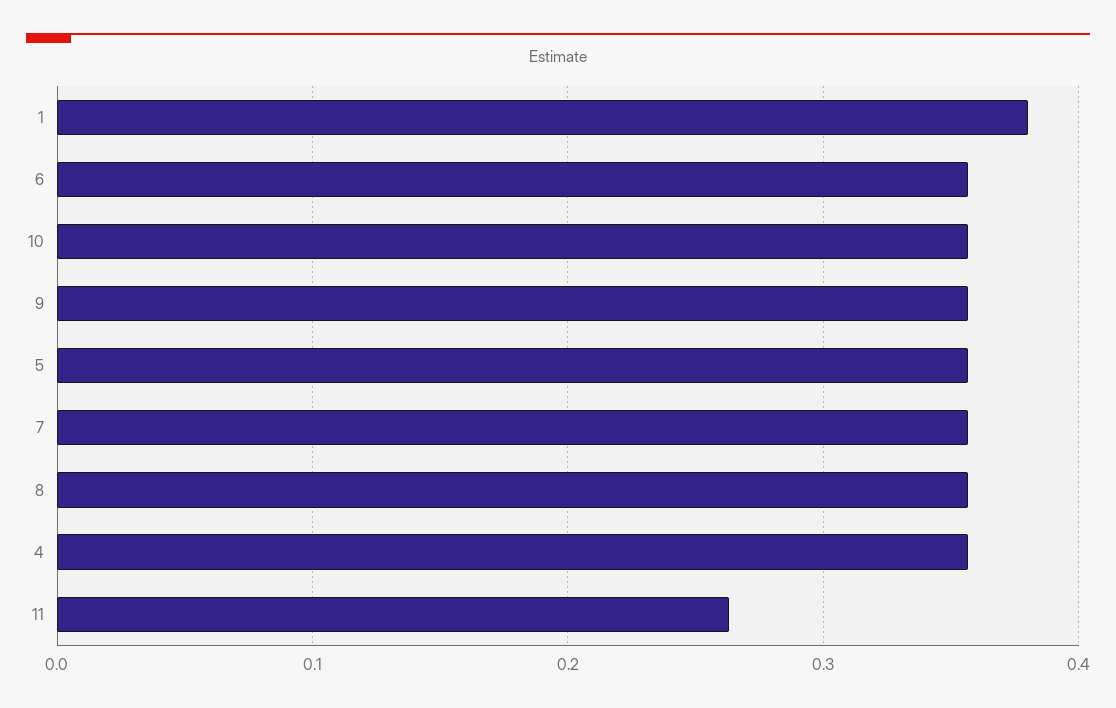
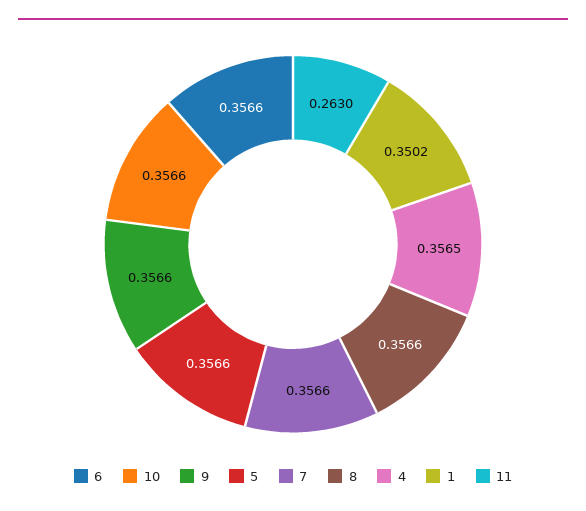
1: 0.38 -> 0.3502

